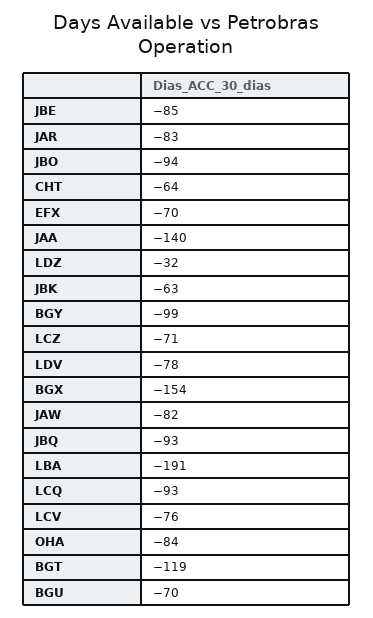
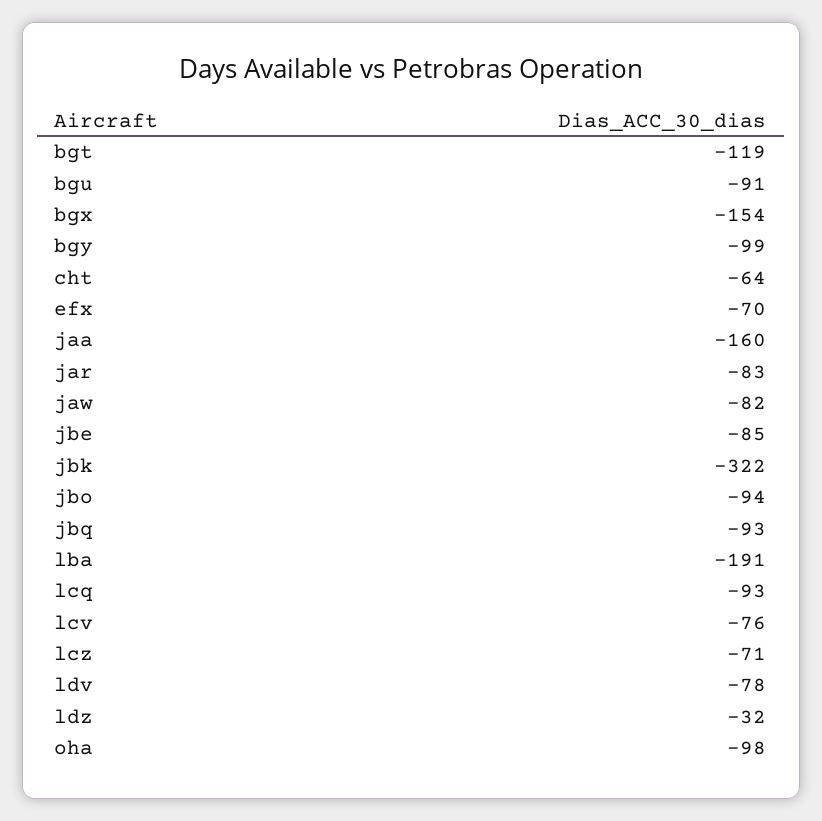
JAA: -140 -> -160
JBK: -63 -> -322
OHA: -84 -> -98
BGU: -70 -> -91

